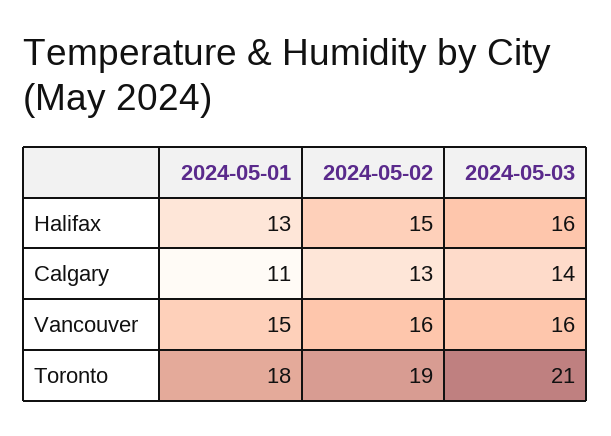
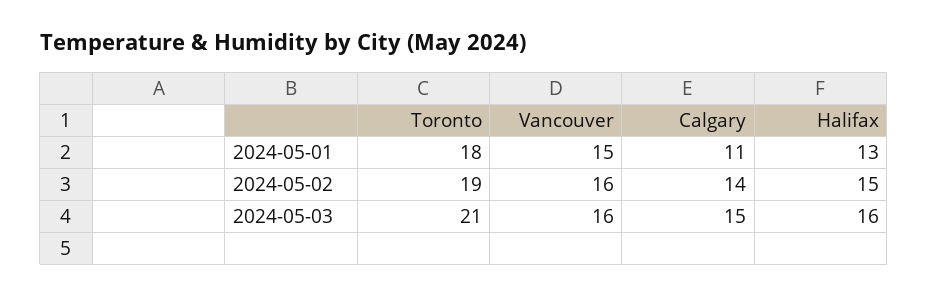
2024-05-02, Calgary: 13 -> 14
2024-05-03, Calgary: 14 -> 15

